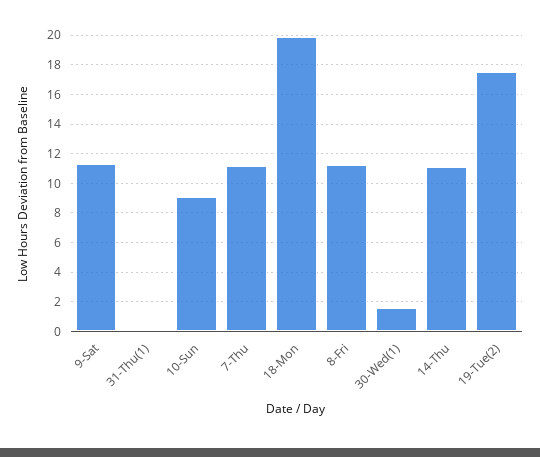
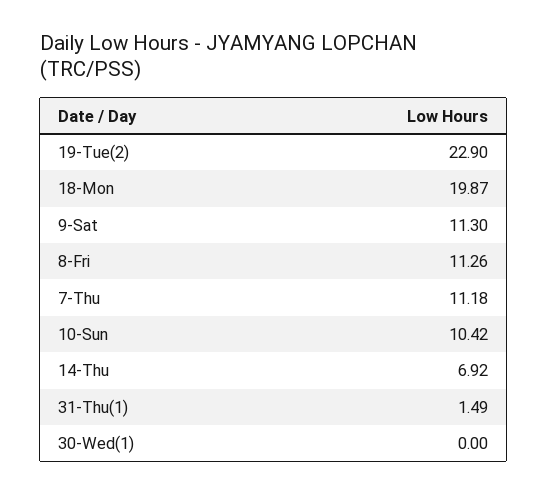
31-Thu(1): 0 -> 1.49
10-Sun: 9 -> 10.42
30-Wed(1): 1.5 -> 0
14-Thu: 11 -> 6.92
19-Tue(2): 17.5 -> 22.9

